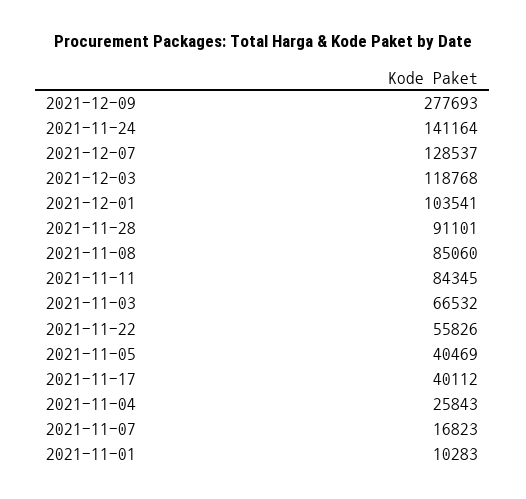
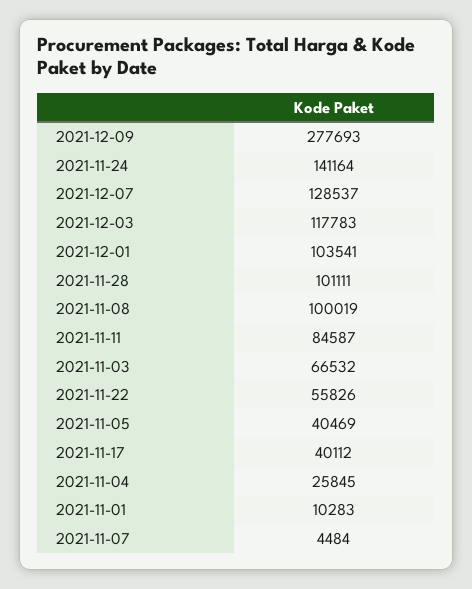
2021-12-03: 118768 -> 117783
2021-11-28: 91101 -> 101111
2021-11-08: 85060 -> 100019
2021-11-11: 84345 -> 84587
2021-11-04: 25843 -> 25845
2021-11-07: 16823 -> 4484

